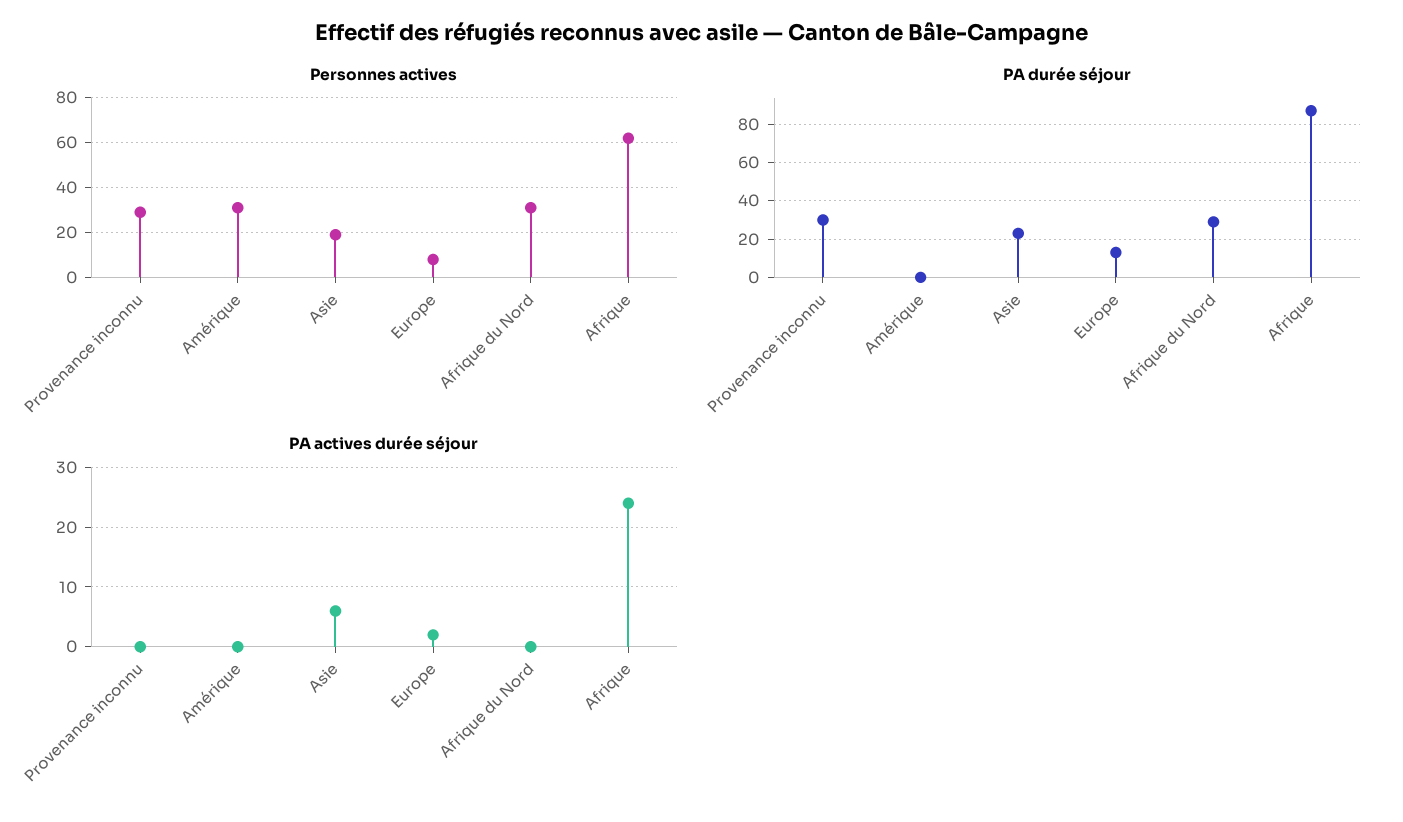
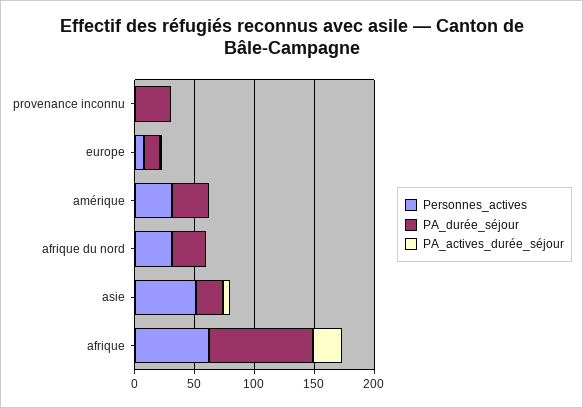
Personnes actives, Provenance inconnu: 30 -> 0
Personnes actives, Asie: 20 -> 50
PA durée séjour, Amérique: 0 -> 30

